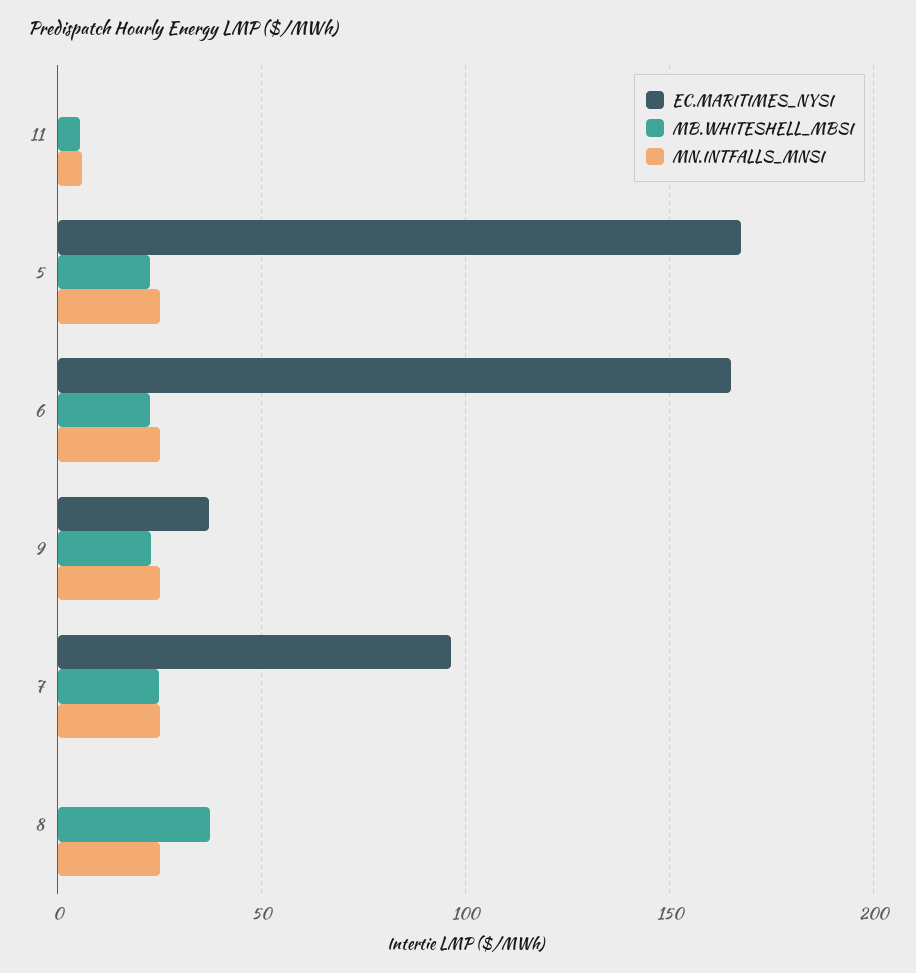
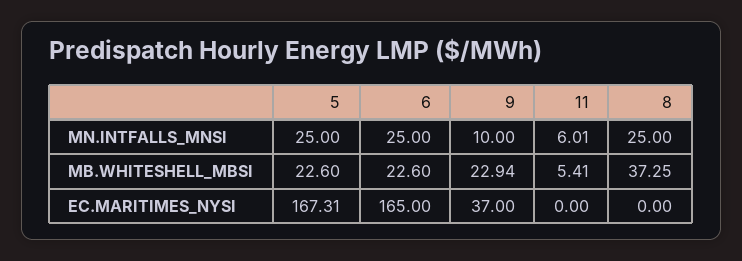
MN.INTFALLS_MNSI, 9: 25 -> 10
EC.MARITIMES_NYSI, 7: 95 -> none
MB.WHITESHELL_MBSI, 7: 25 -> none
MN.INTFALLS_MNSI, 7: 25 -> none

